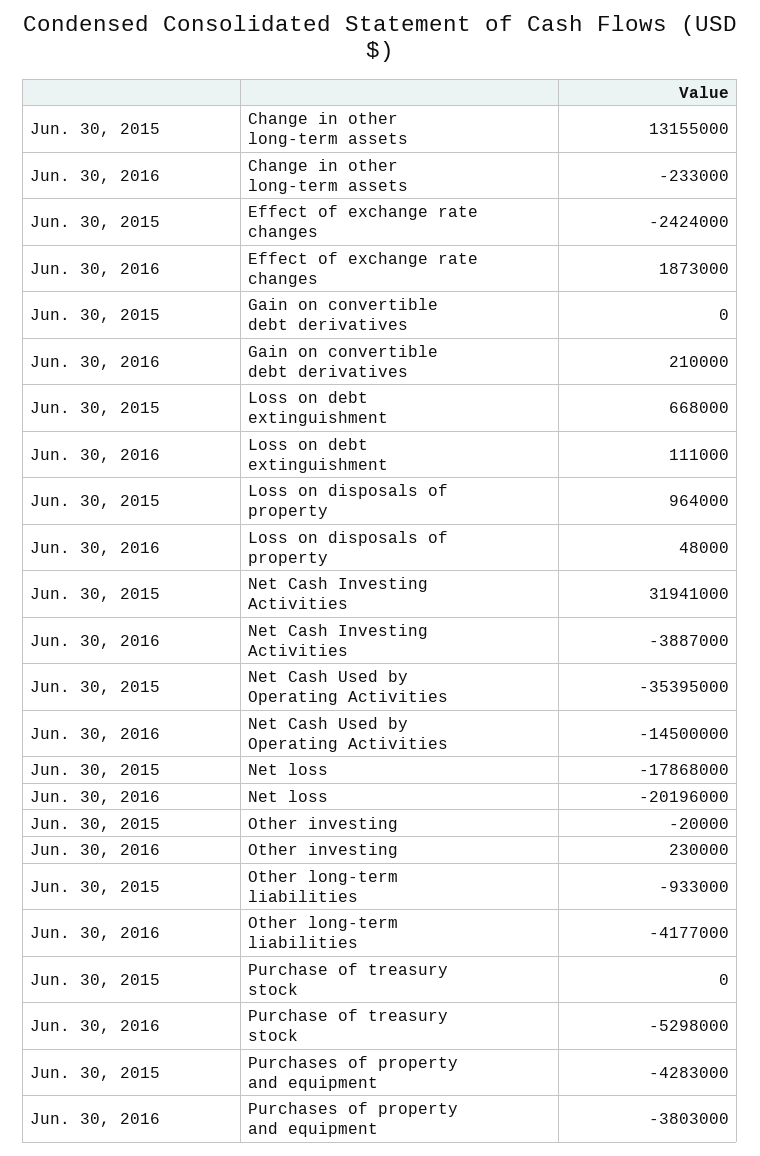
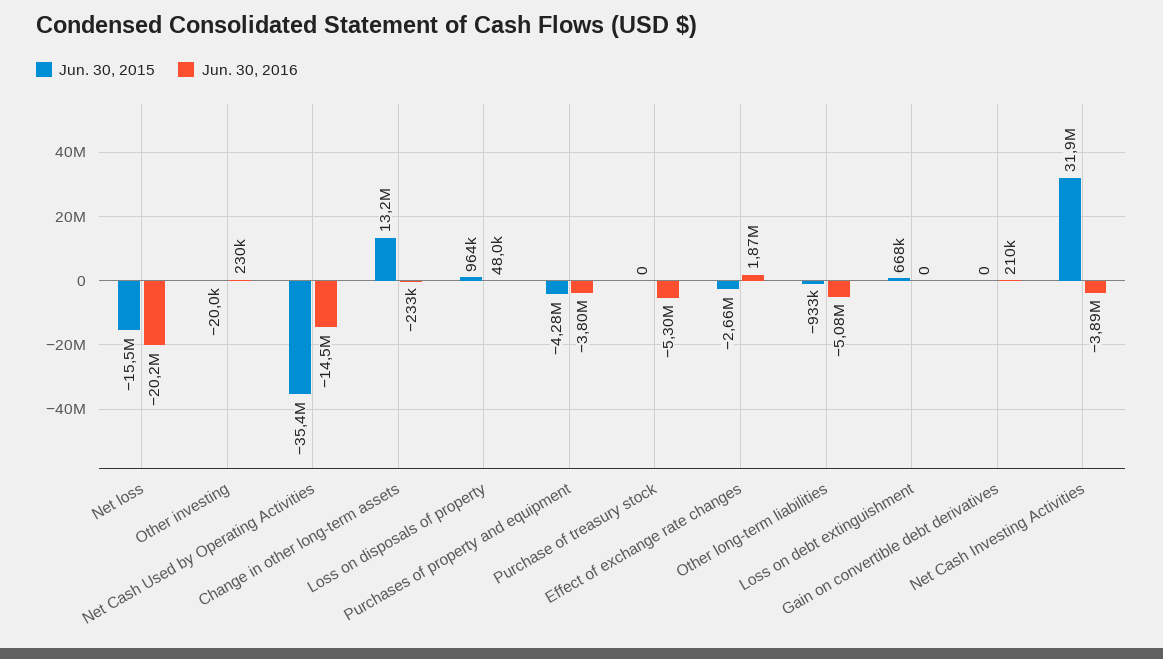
Jun. 30, 2015, Effect of exchange rate changes: -2424000 -> -2660000
Jun. 30, 2016, Loss on debt extinguishment: 111000 -> 0
Jun. 30, 2015, Net loss: -17868000 -> -15500000
Jun. 30, 2016, Other long-term liabilities: -4177000 -> -5080000

